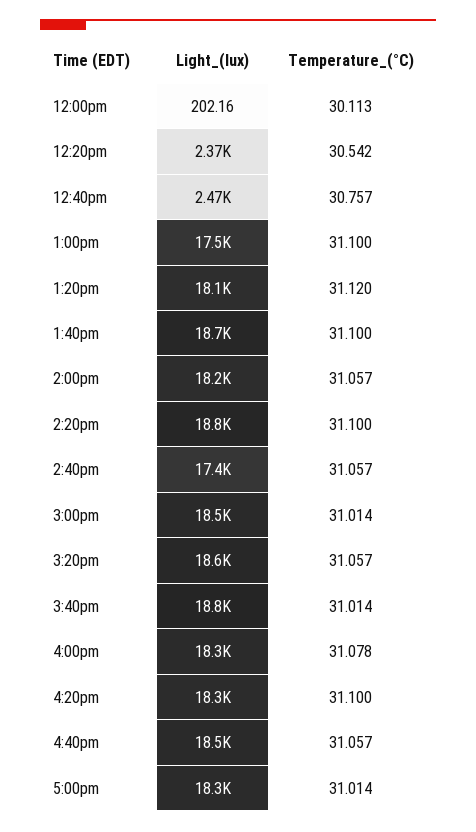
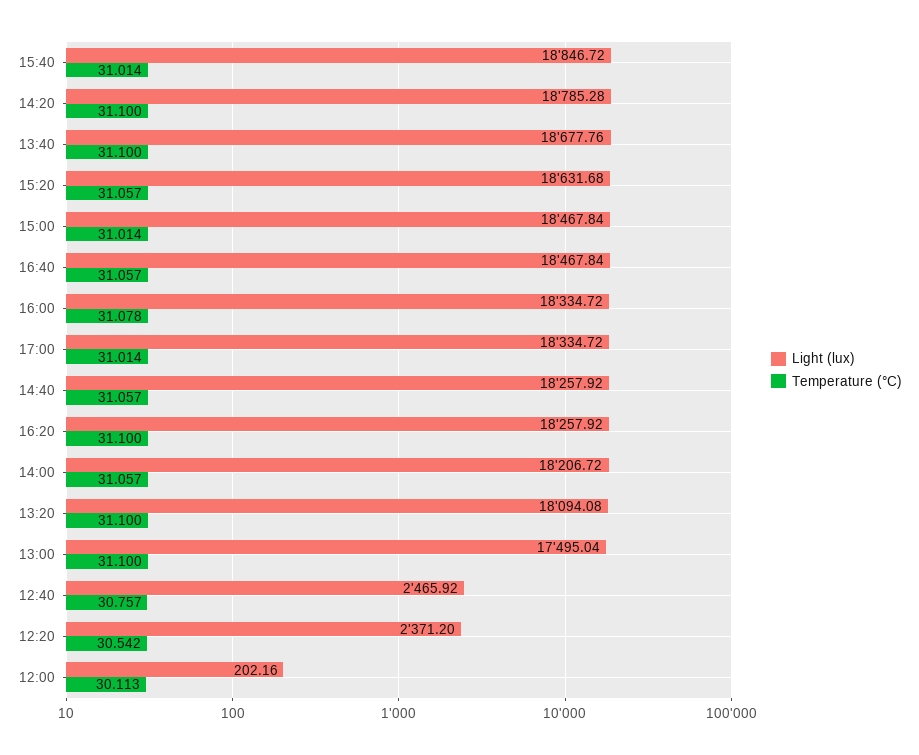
Temperature_(°C), 1:20pm: 31.12 -> 31.1
Light_(lux), 2:40pm: 17400 -> 18257.92

